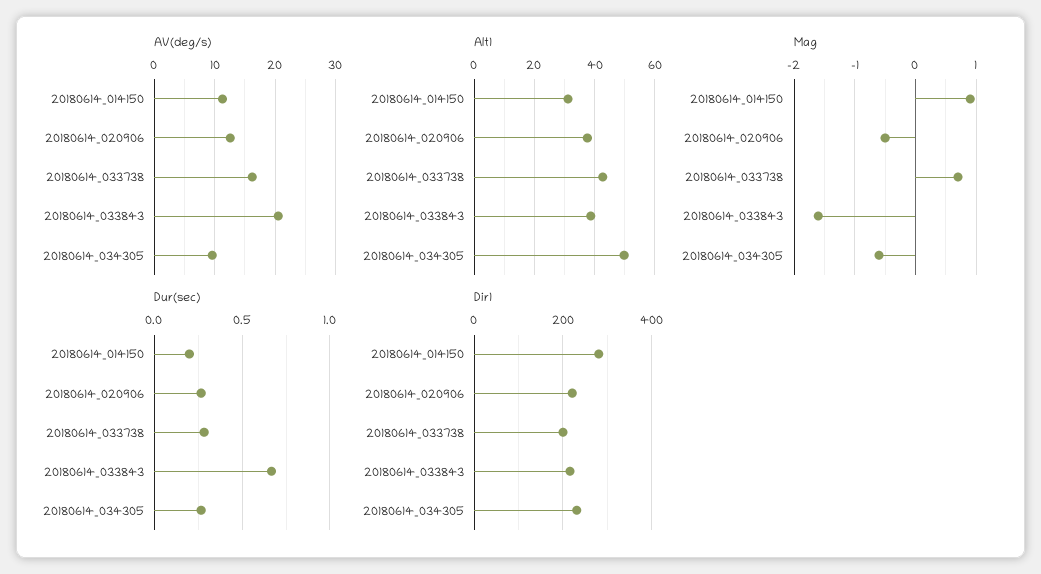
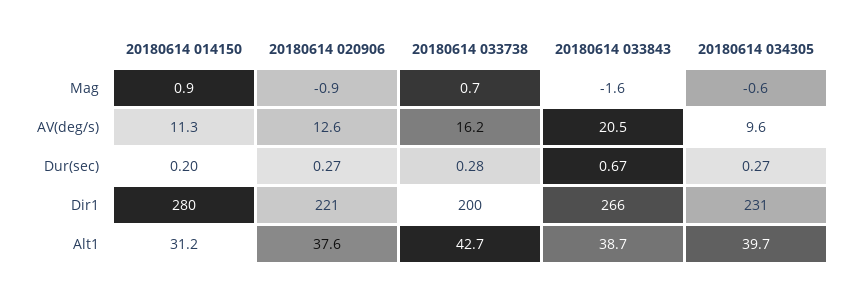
Alt1, 20180614_034305: 50 -> 39.7
Mag, 20180614_020906: -0.5 -> -0.9
Dir1, 20180614_033843: 220 -> 266

